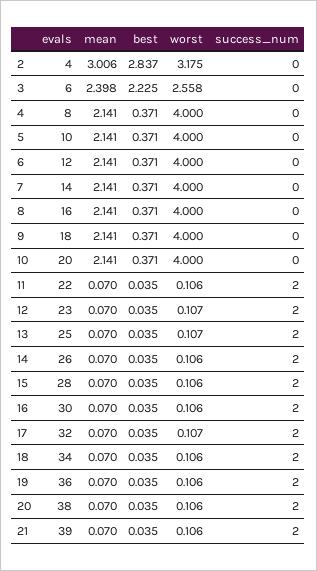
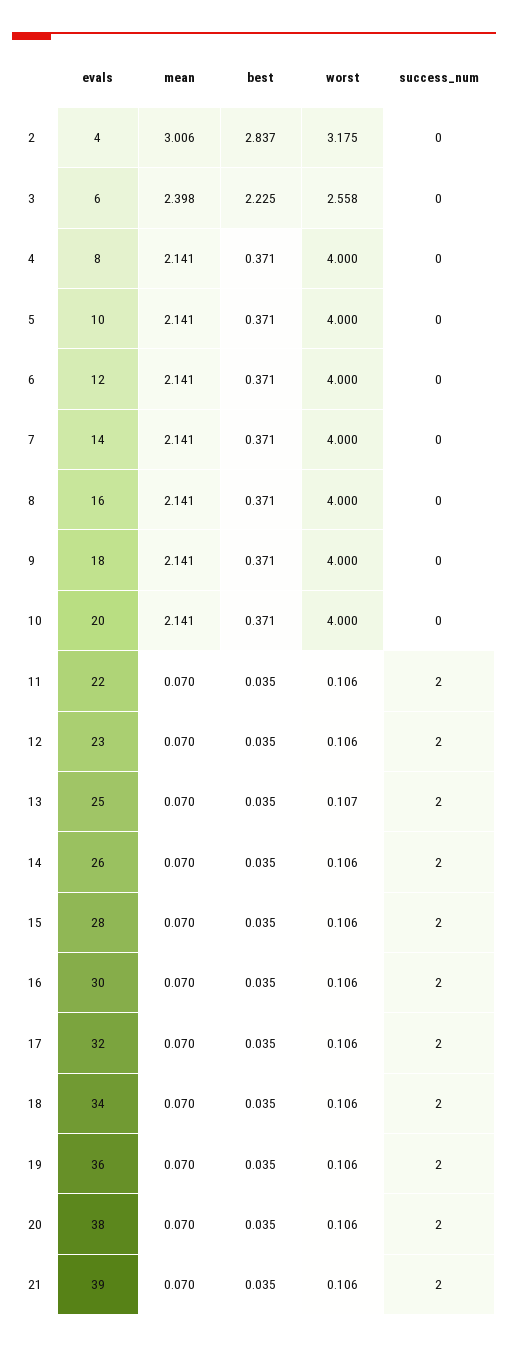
worst, 12: 0.107 -> 0.106
worst, 17: 0.107 -> 0.106

